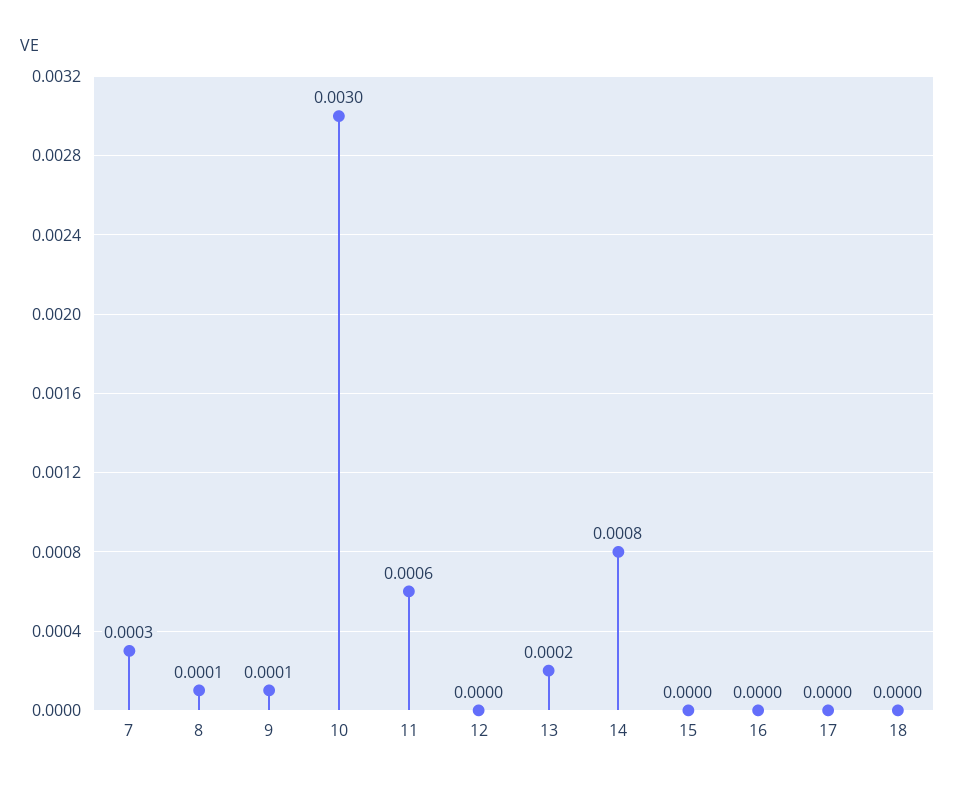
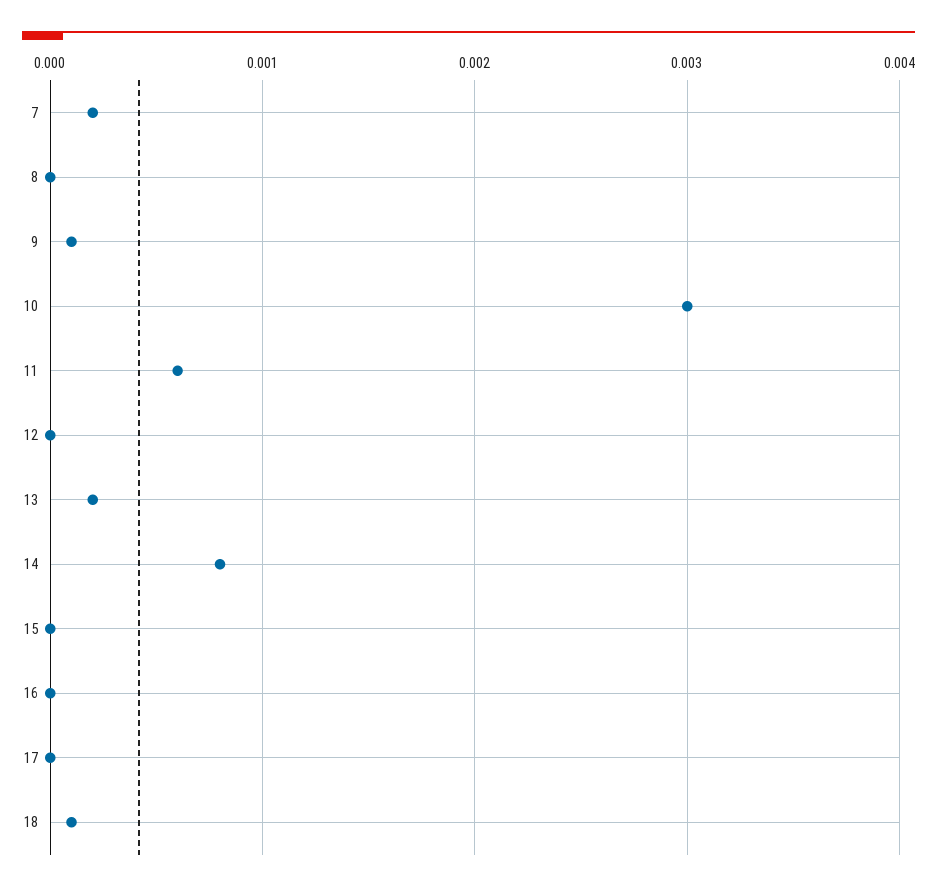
7: 0.0003 -> 0.0002
8: 0.0001 -> 0
18: 0 -> 0.0001

